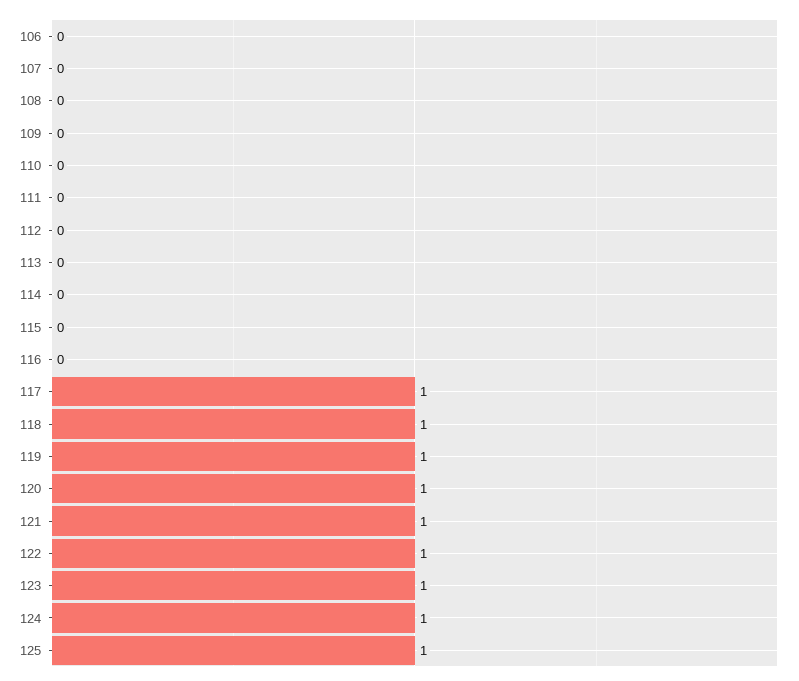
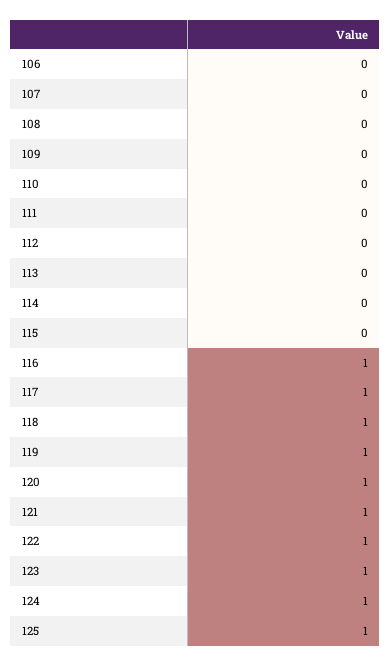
116: 0 -> 1

